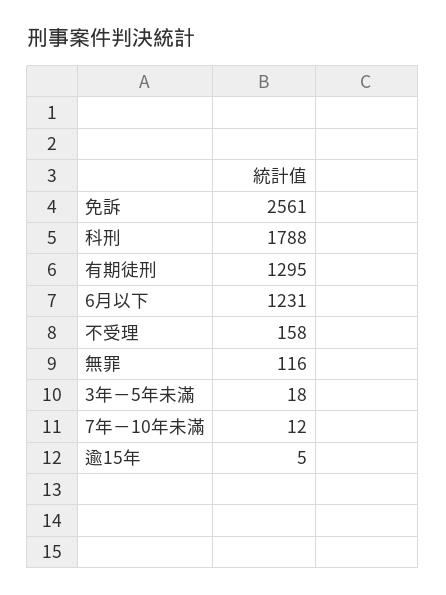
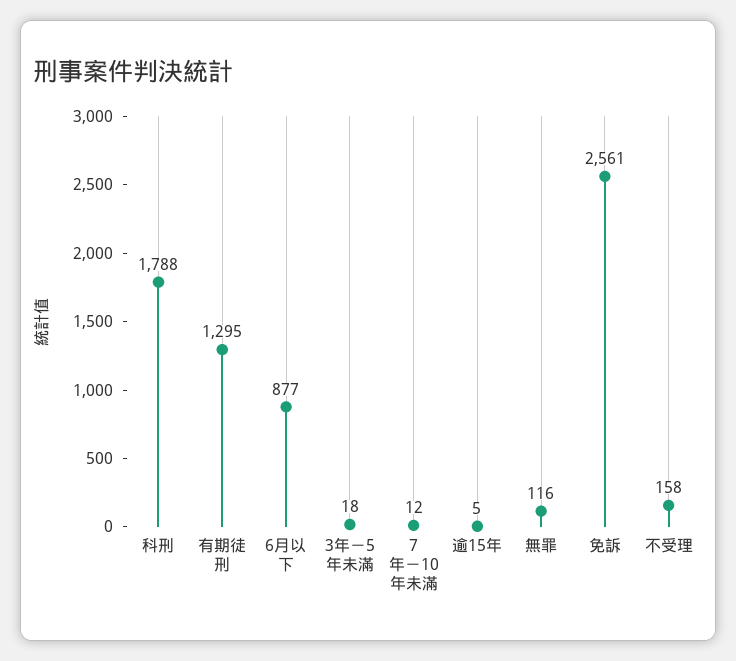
6月以下: 1231 -> 877

